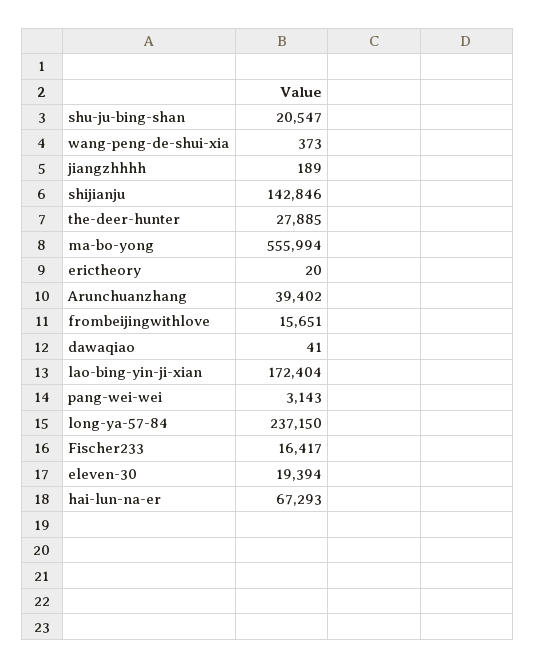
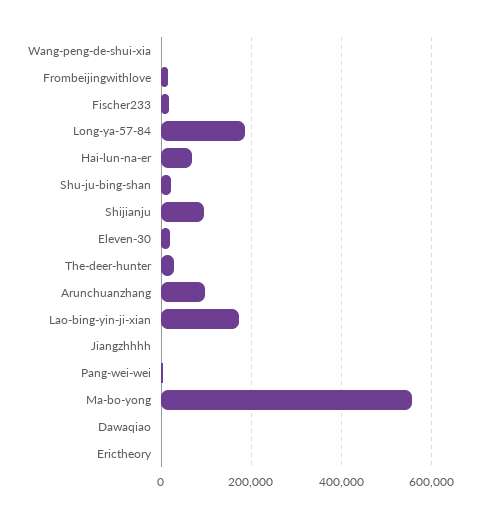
shijianju: 142846 -> 100000
Arunchuanzhang: 39402 -> 100000
long-ya-57-84: 237150 -> 180000

